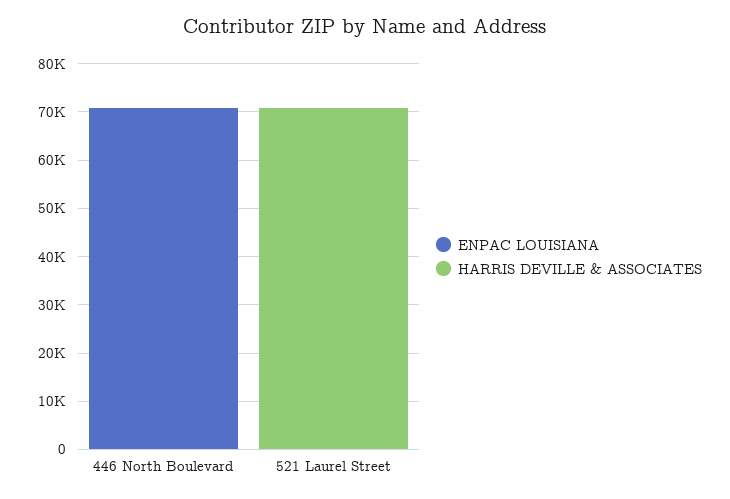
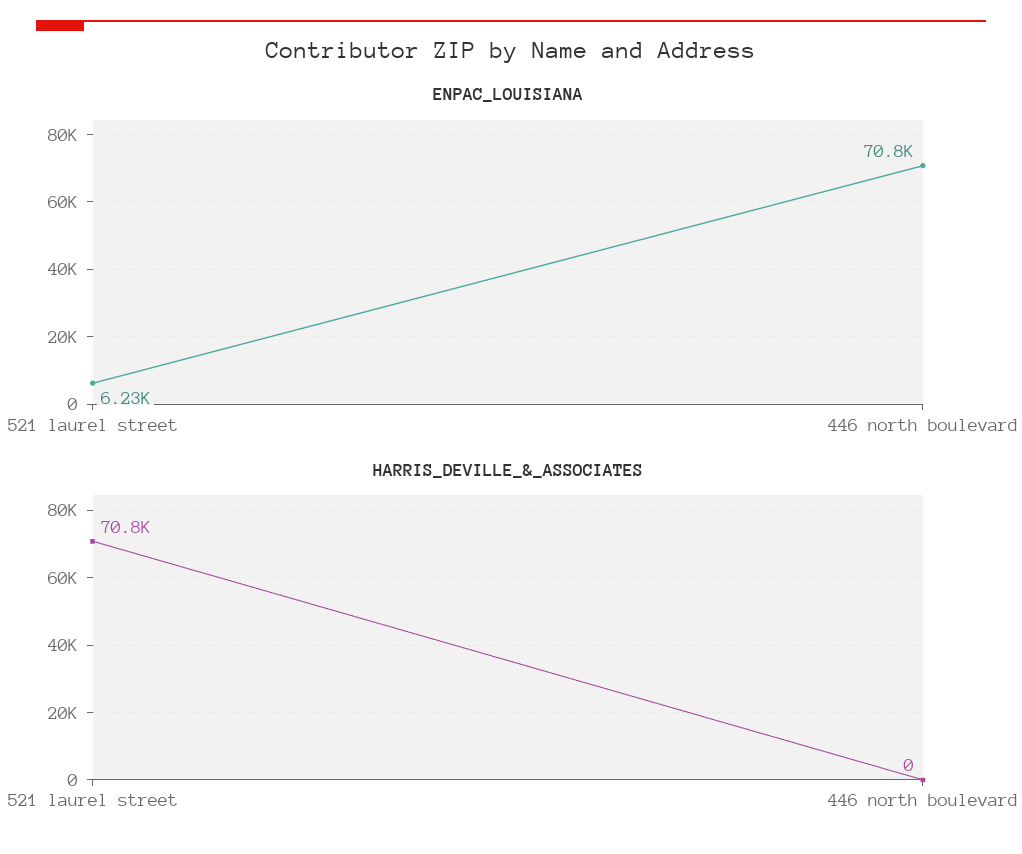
ENPAC LOUISIANA, 521 Laurel Street: 0 -> 6230

